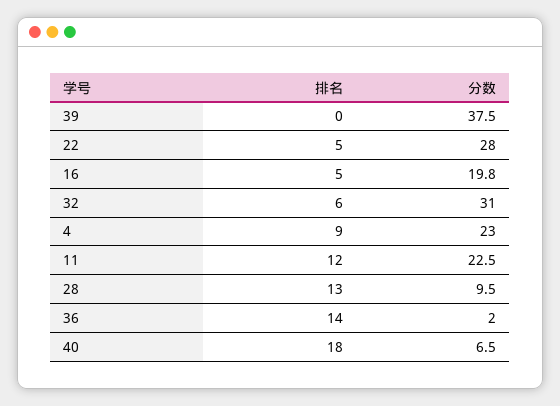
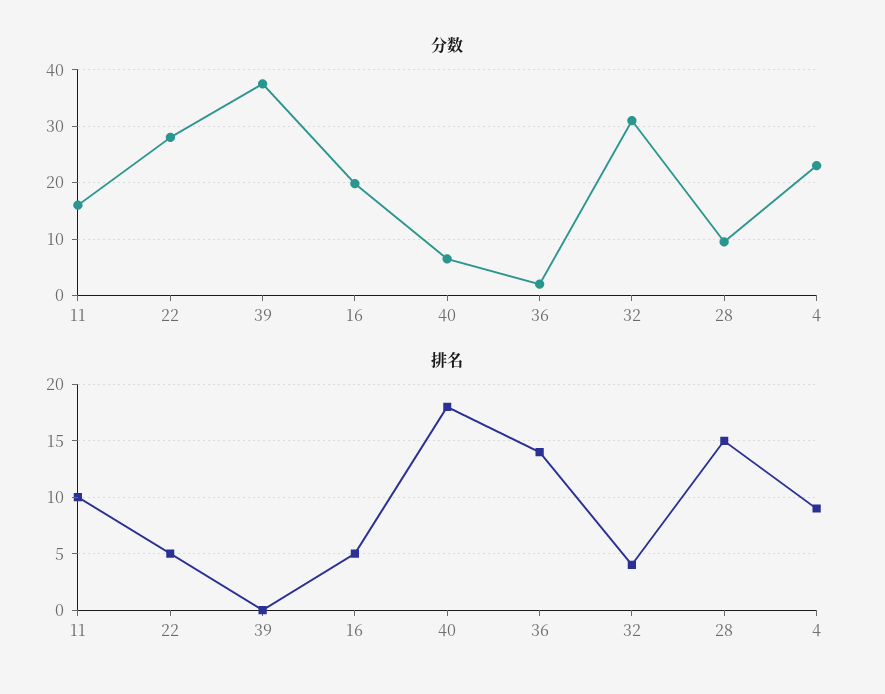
排名, 32: 6 -> 4
排名, 11: 12 -> 10
分数, 11: 22.5 -> 16
排名, 28: 13 -> 15

